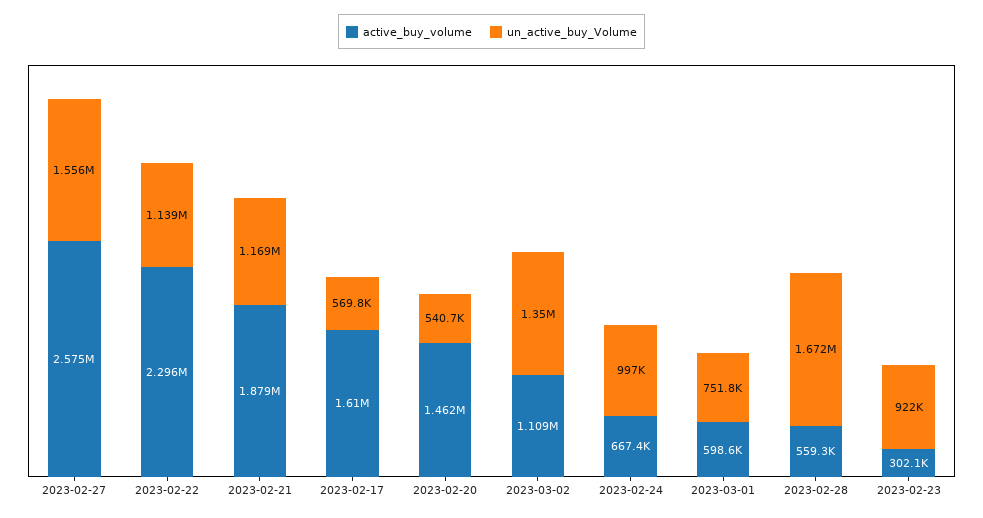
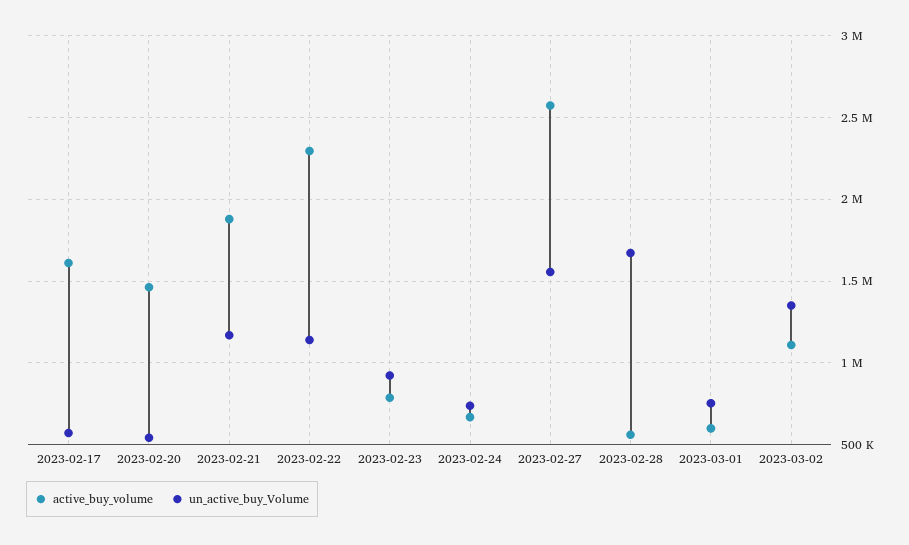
un_active_buy_Volume, 2023-02-24: 997000 -> 750000
active_buy_volume, 2023-02-23: 302100 -> 800000

